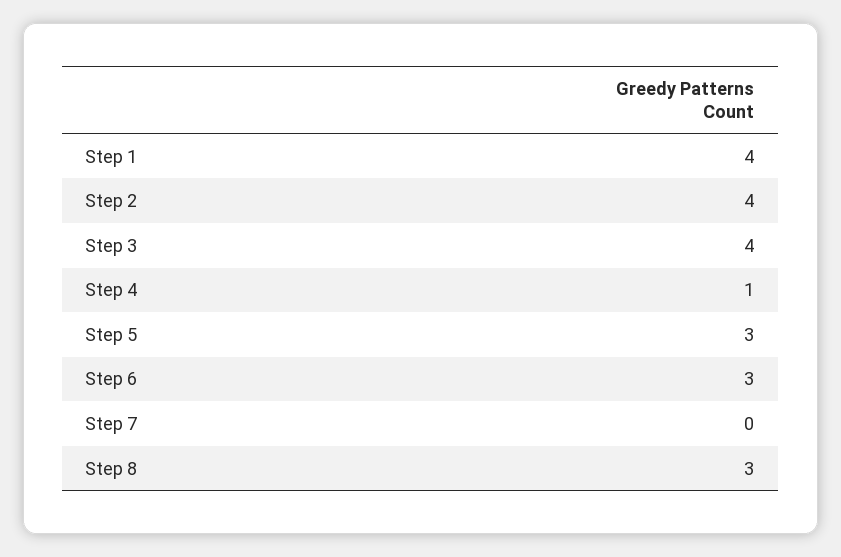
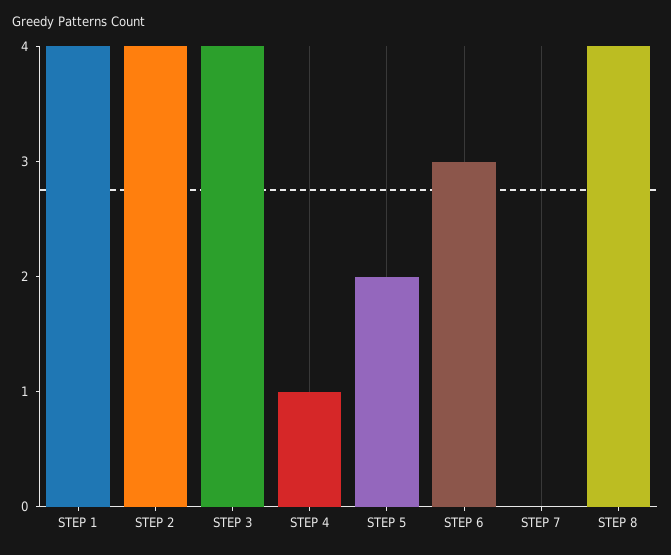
Step 5: 3 -> 2
Step 8: 3 -> 4

